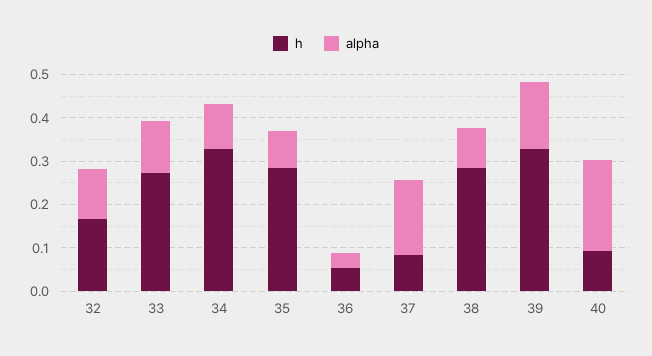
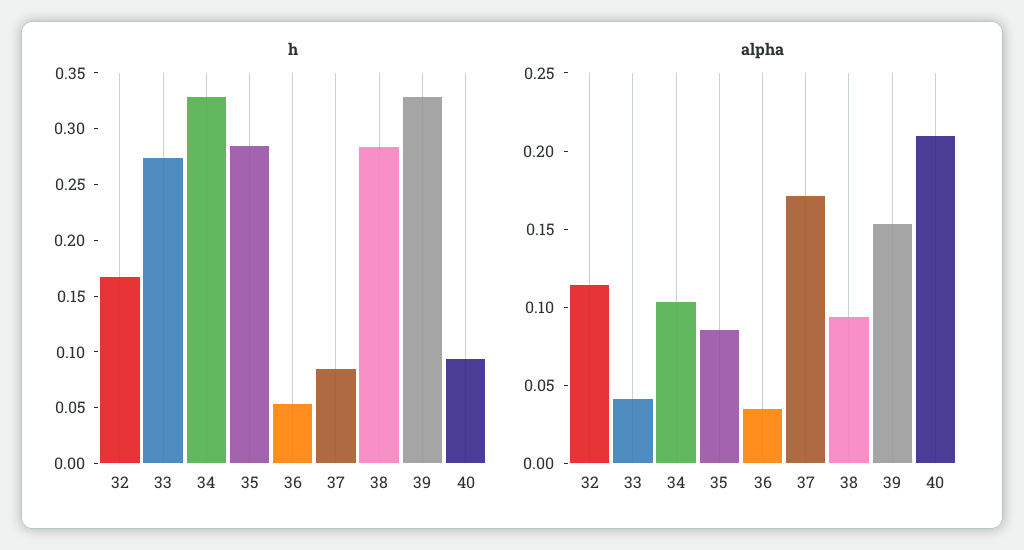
alpha, 33: 0.12 -> 0.04

